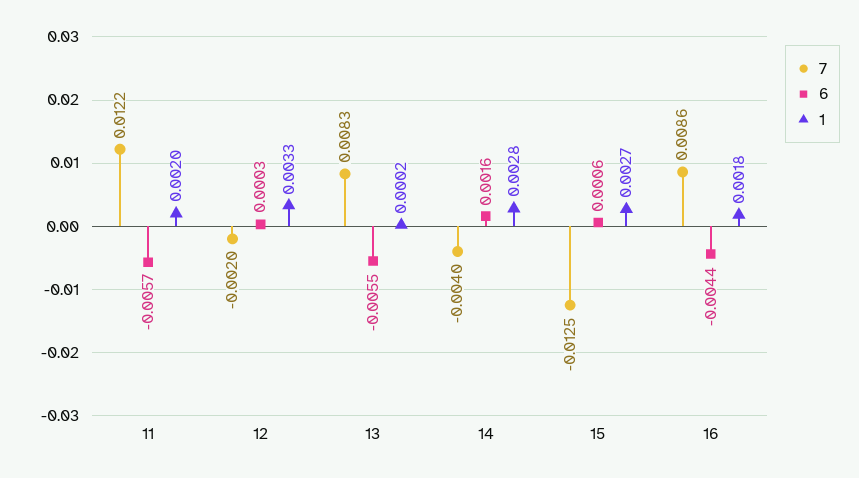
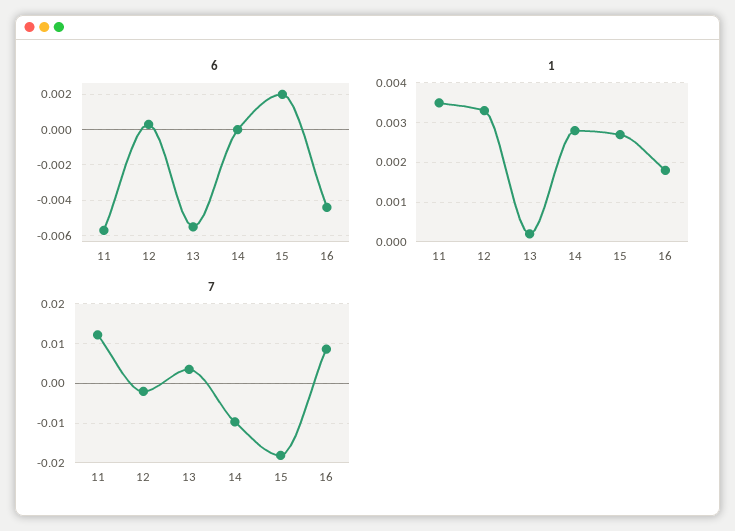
1, 11: 0.002 -> 0.0035
7, 13: 0.0083 -> 0.004
7, 14: -0.004 -> -0.01
6, 14: 0.0016 -> 0
7, 15: -0.0125 -> -0.018
6, 15: 0.0006 -> 0.002

